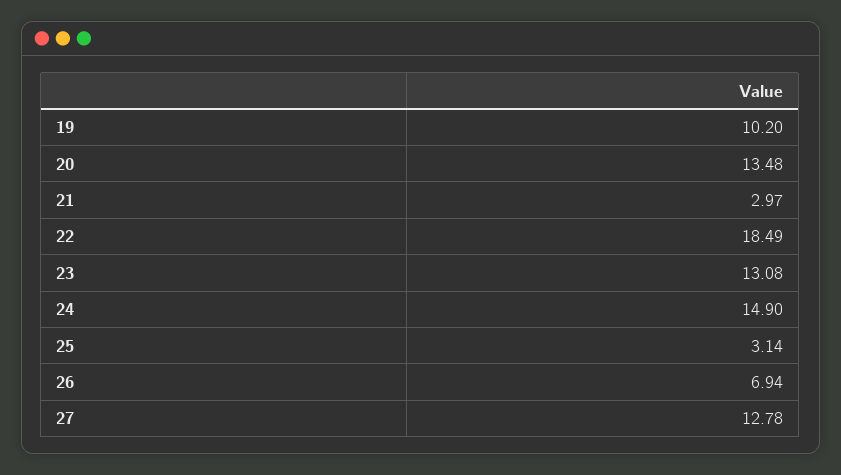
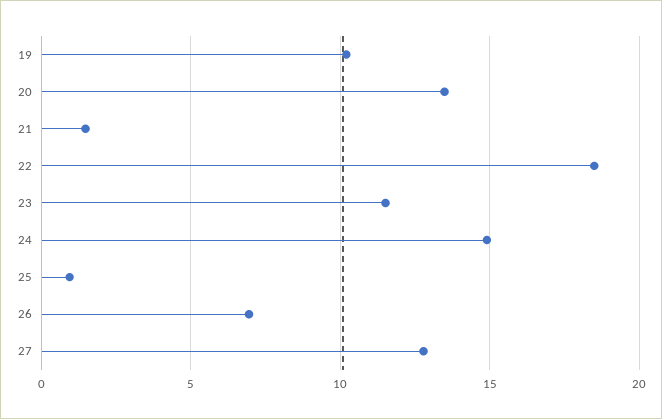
21: 2.97 -> 1.5
23: 13.08 -> 11.5
25: 3.14 -> 1

